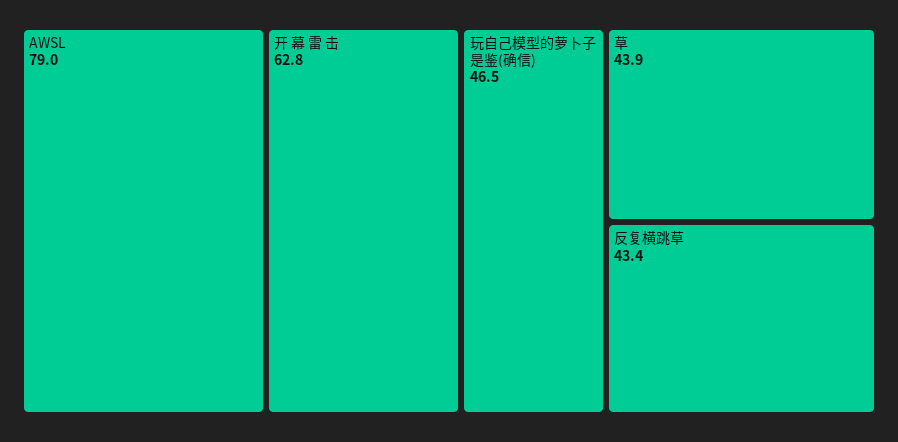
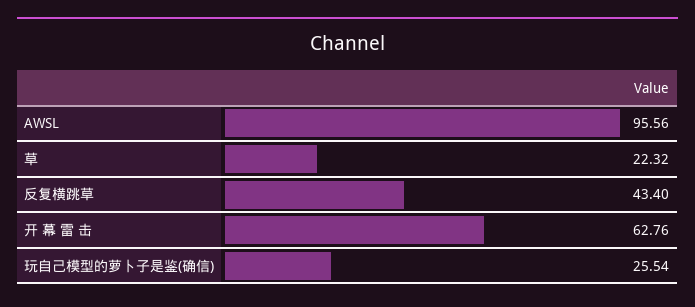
AWSL: 79 -> 95.56
玩自己模型的萝卜子是鉴(确信): 46.5 -> 25.54
草: 43.9 -> 22.32

